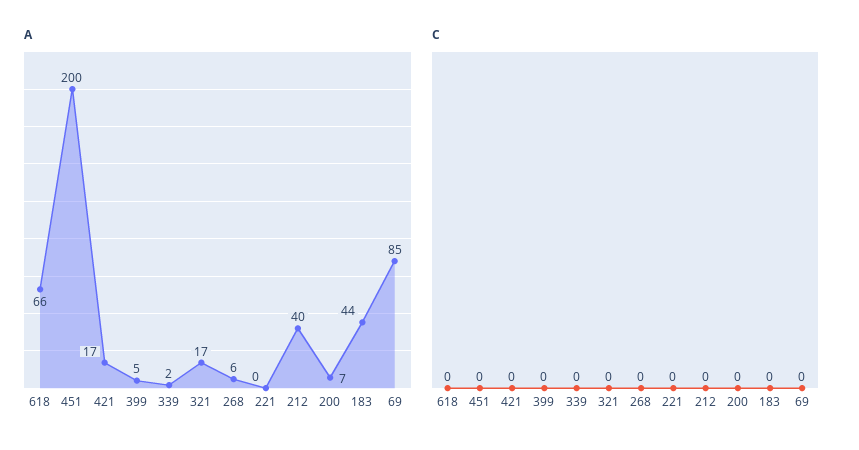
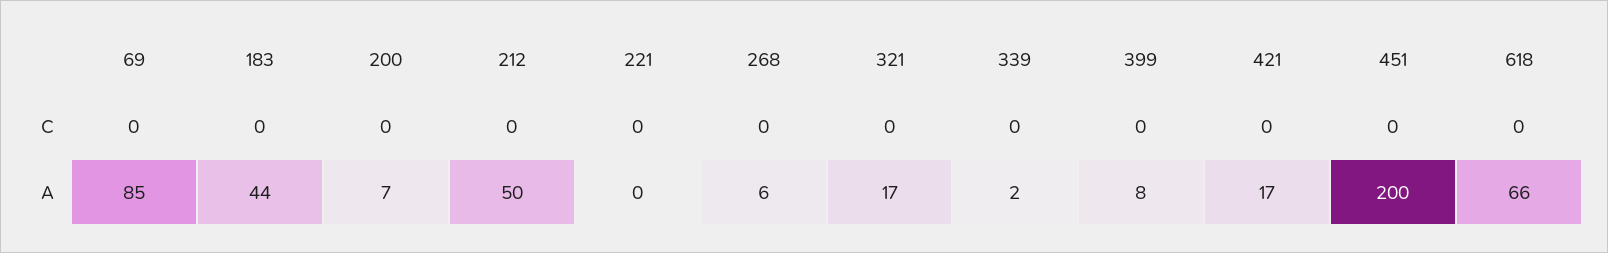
A, 399: 5 -> 8
A, 212: 40 -> 50

